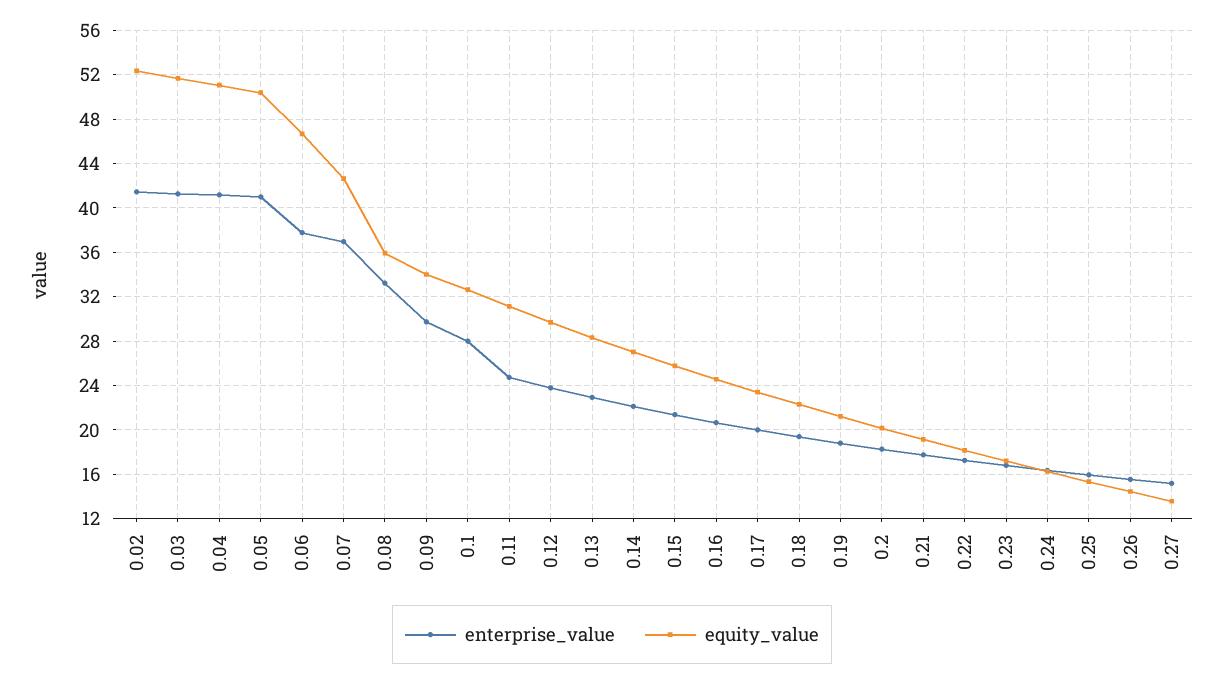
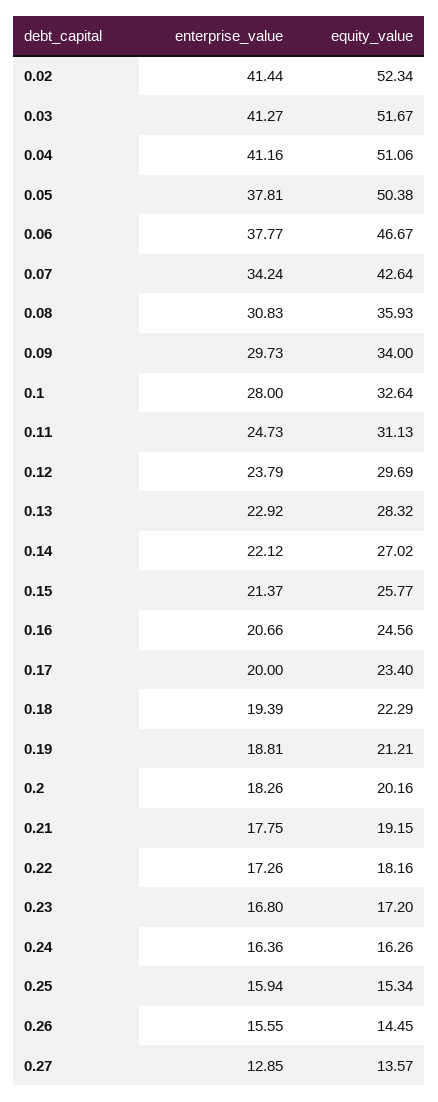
enterprise_value, 0.05: 41 -> 37.81
enterprise_value, 0.07: 37 -> 34.24
enterprise_value, 0.08: 33 -> 30.83
enterprise_value, 0.27: 15 -> 12.85

